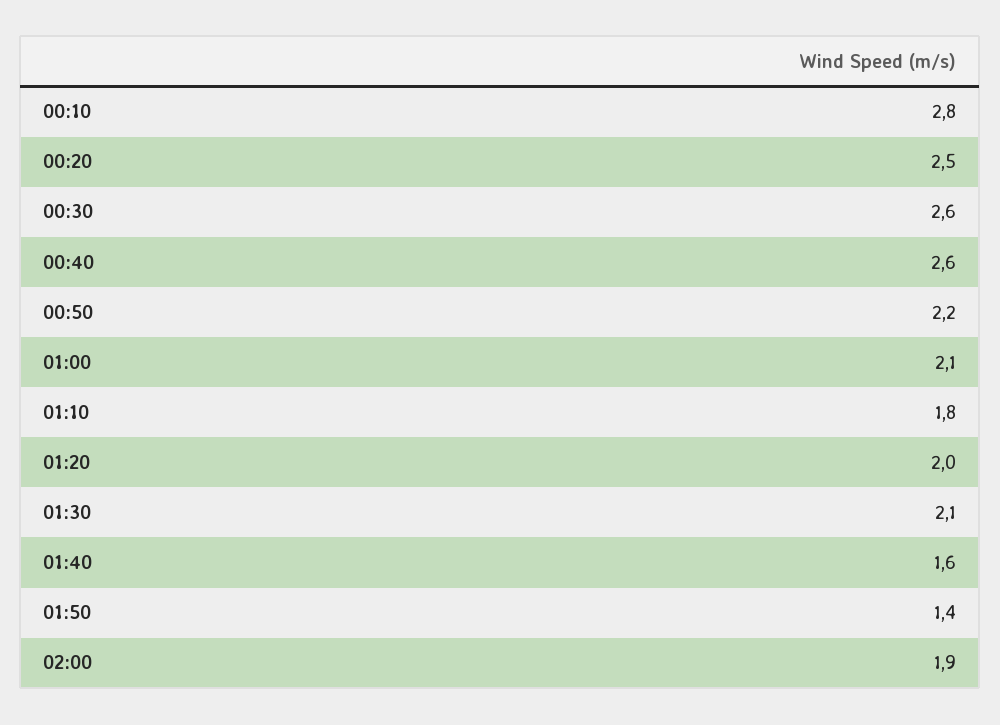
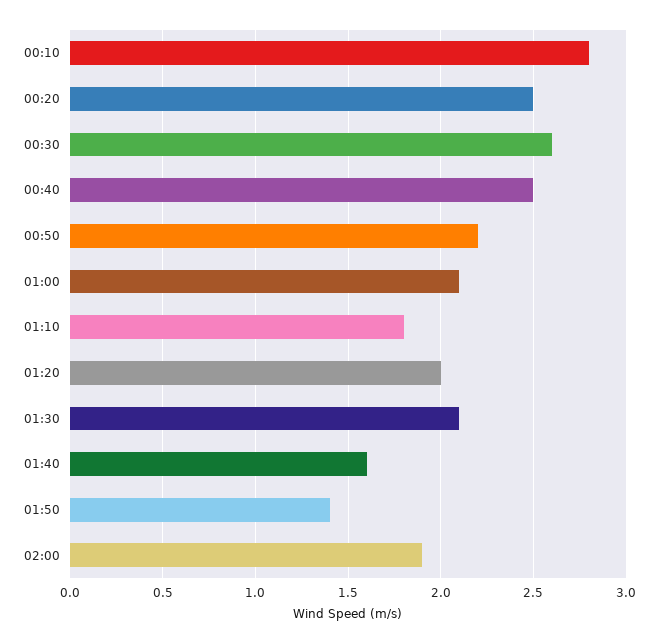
00:40: 2.6 -> 2.5

